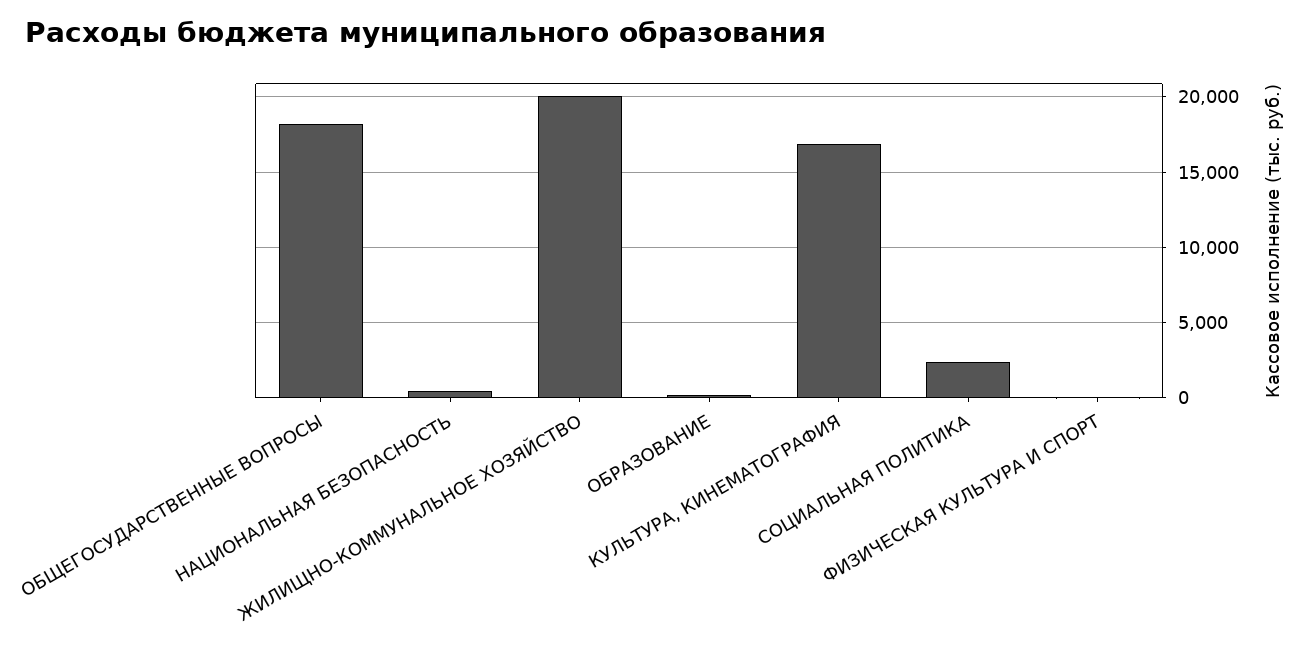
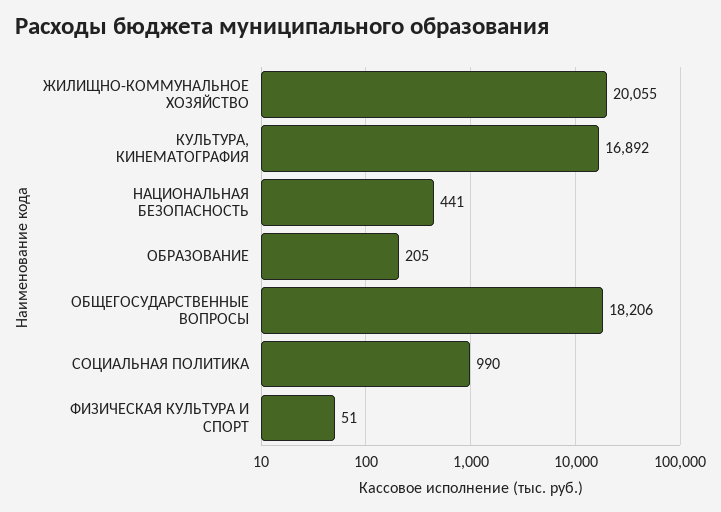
СОЦИАЛЬНАЯ ПОЛИТИКА: 2500 -> 990

